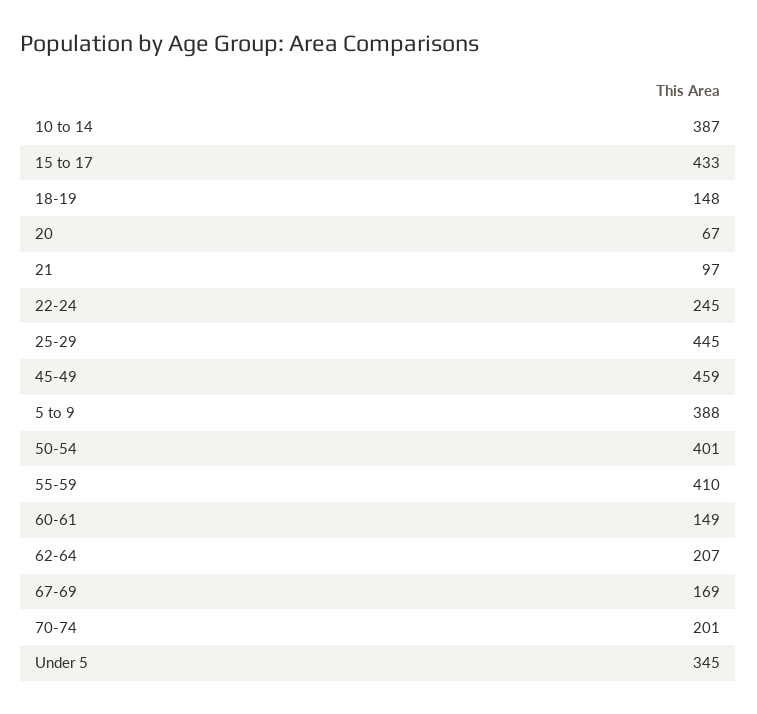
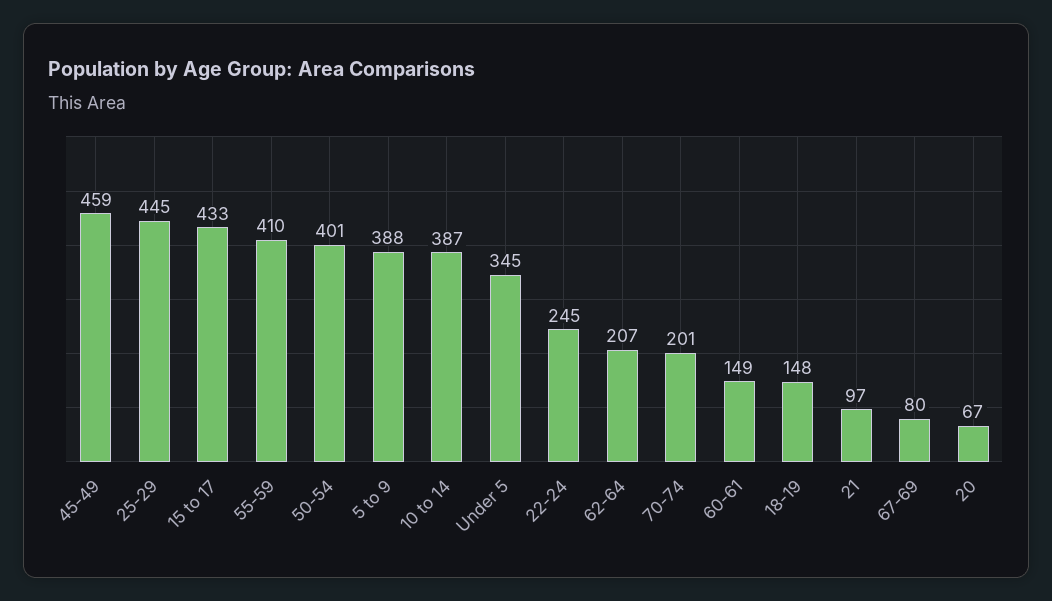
67-69: 169 -> 80

